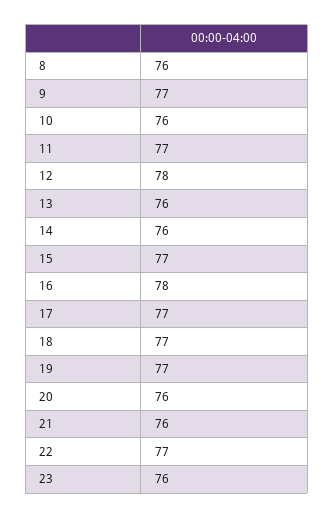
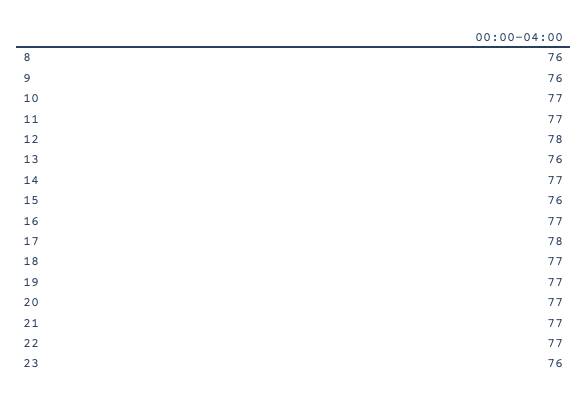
9: 77 -> 76
10: 76 -> 77
14: 76 -> 77
15: 77 -> 76
16: 78 -> 77
17: 77 -> 78
20: 76 -> 77
21: 76 -> 77

